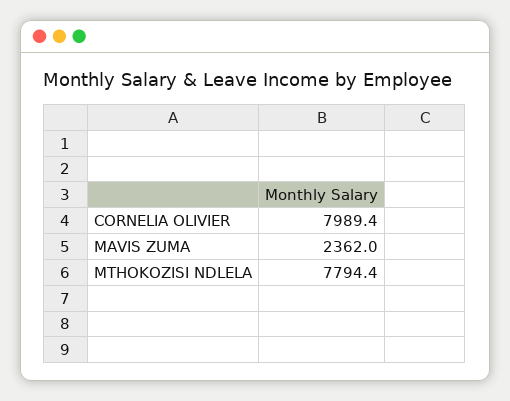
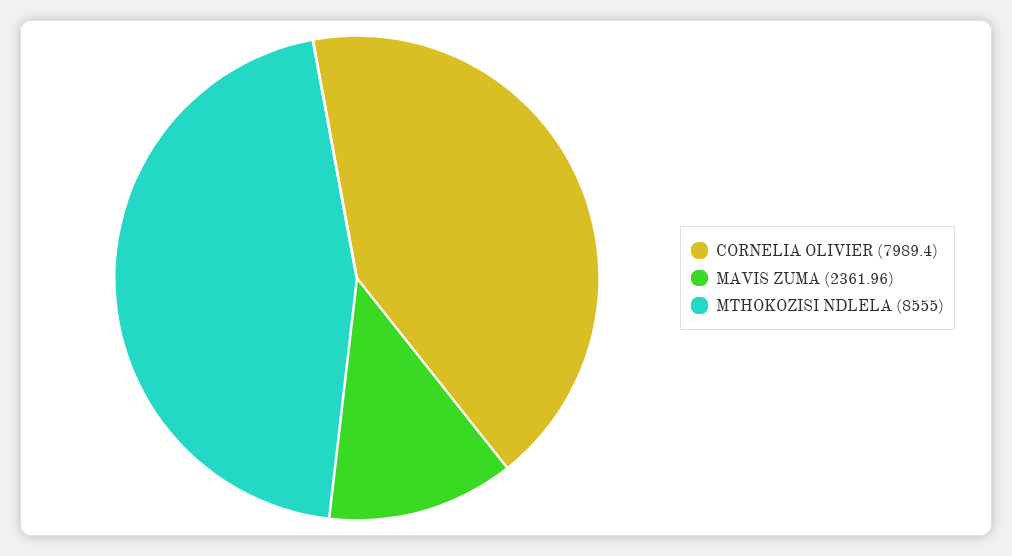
MTHOKOZISI NDLELA: 7794.4 -> 8555

